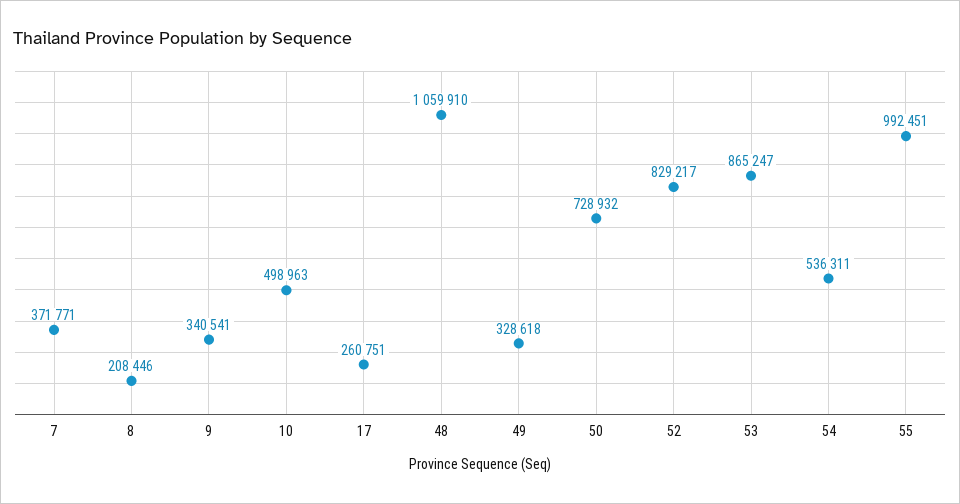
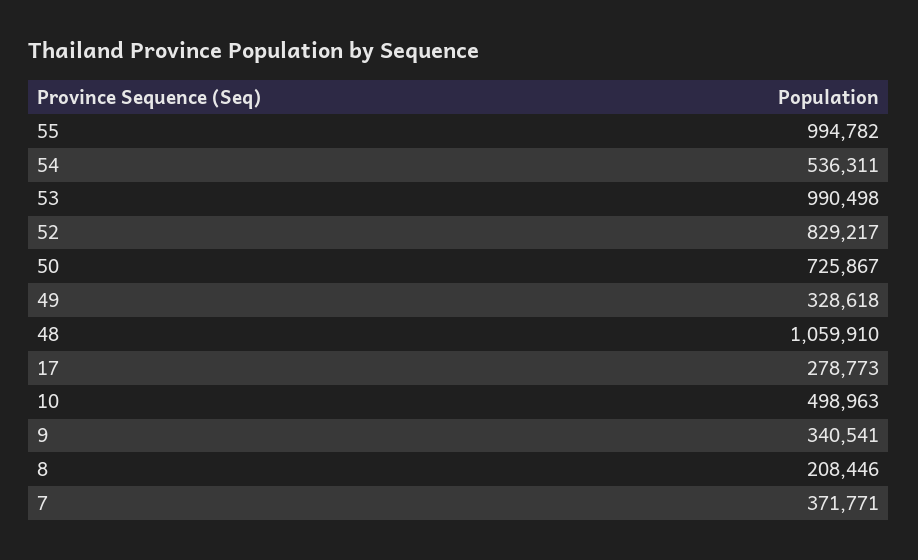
17: 260751 -> 278773
50: 728932 -> 725867
53: 865247 -> 990498
55: 992451 -> 994782

